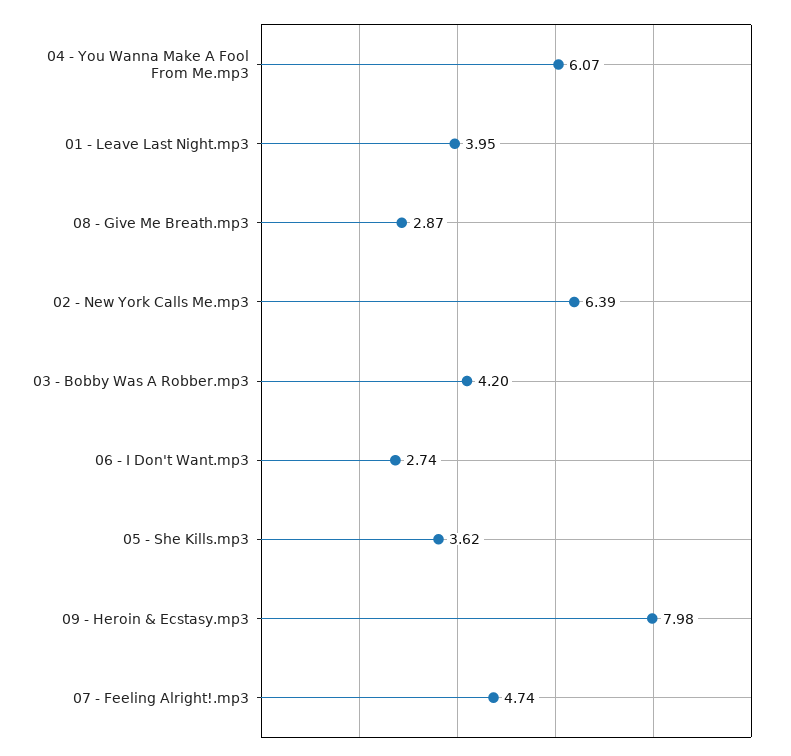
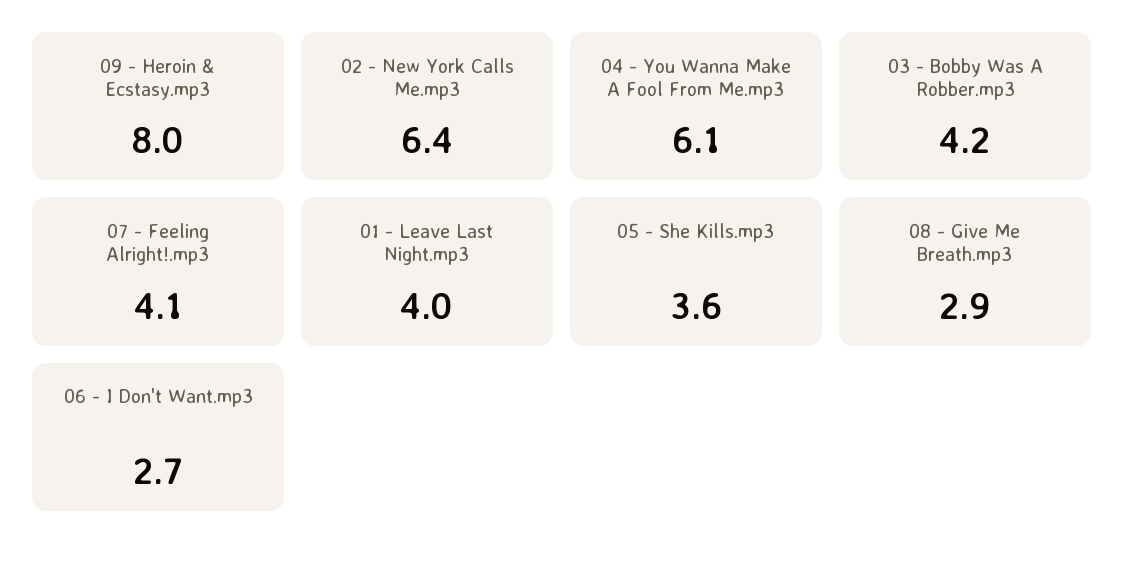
07 - Feeling Alright!.mp3: 4.74 -> 4.1

